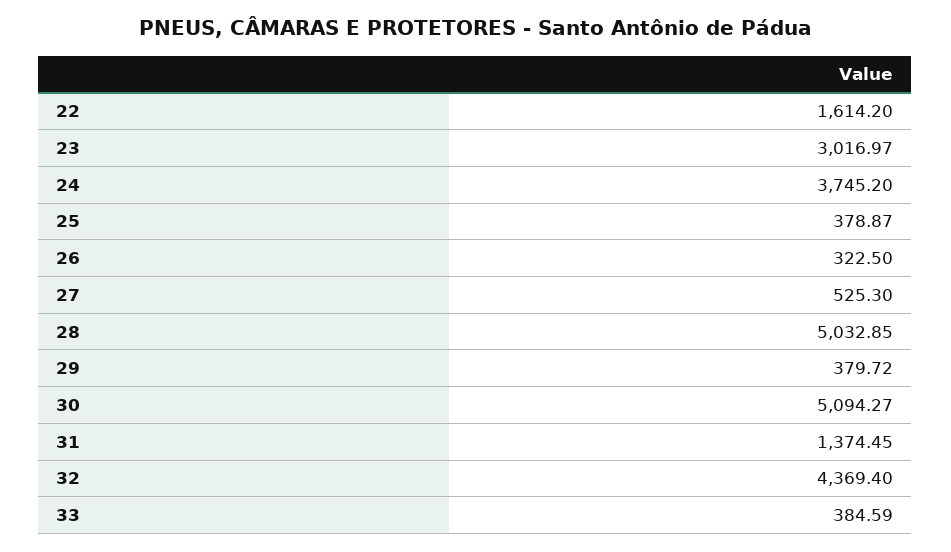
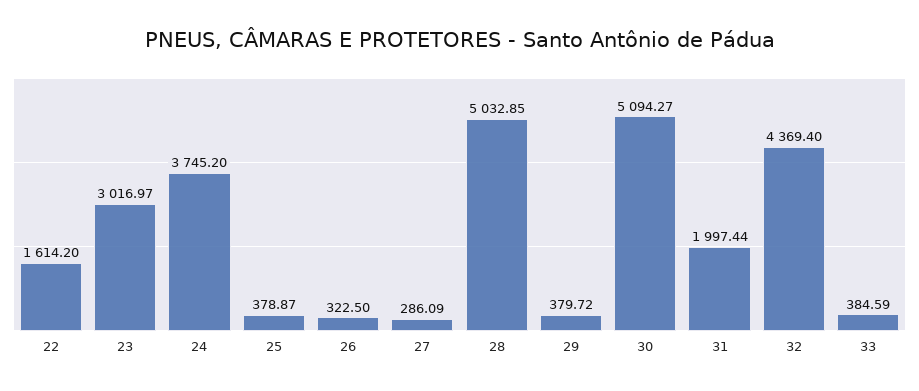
27: 525.3 -> 286.09
31: 1374.45 -> 1997.44

